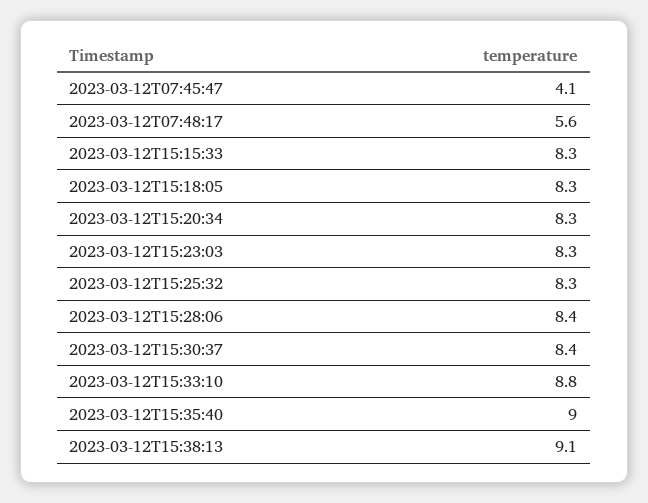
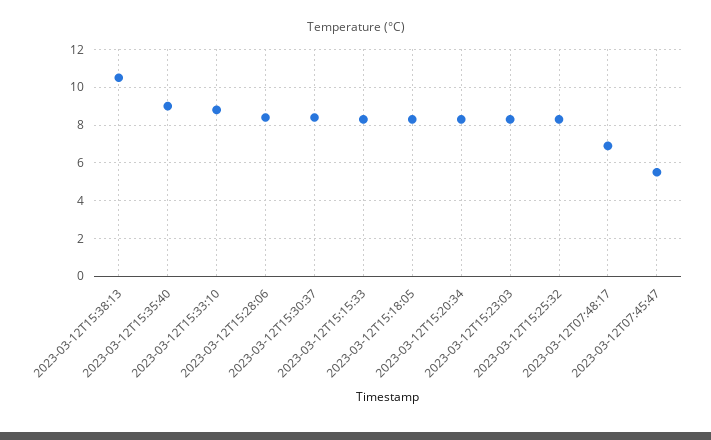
2023-03-12T07:45:47: 4.1 -> 5.5
2023-03-12T07:48:17: 5.6 -> 7
2023-03-12T15:38:13: 9.1 -> 10.5

